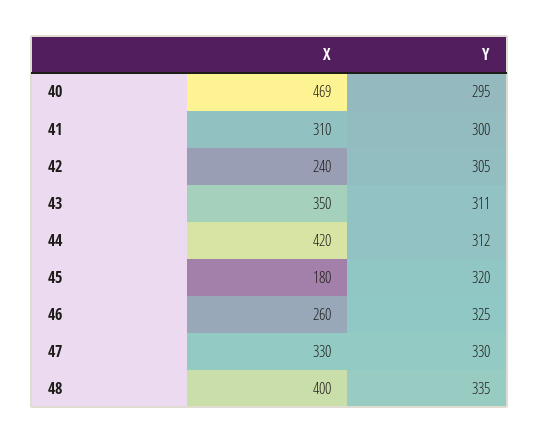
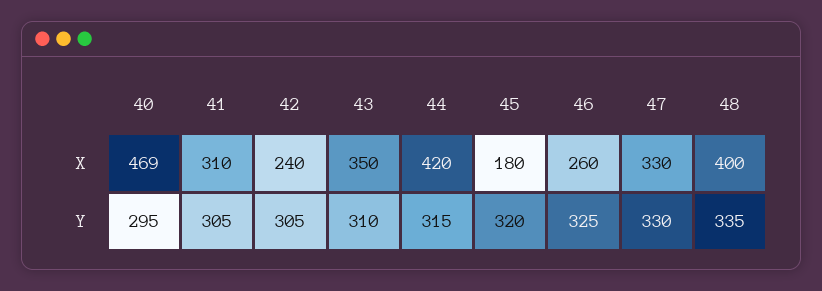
Y, 41: 300 -> 305
Y, 43: 311 -> 310
Y, 44: 312 -> 315

